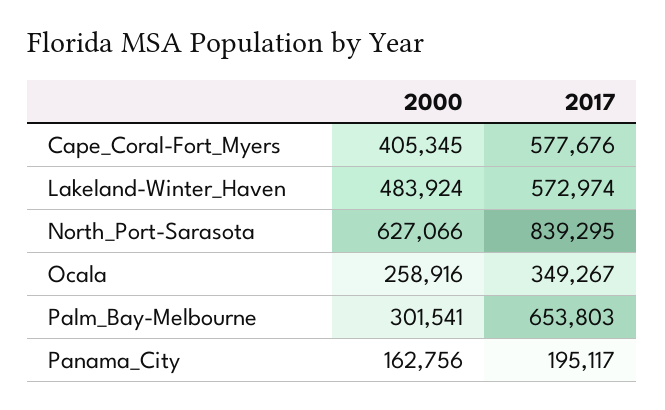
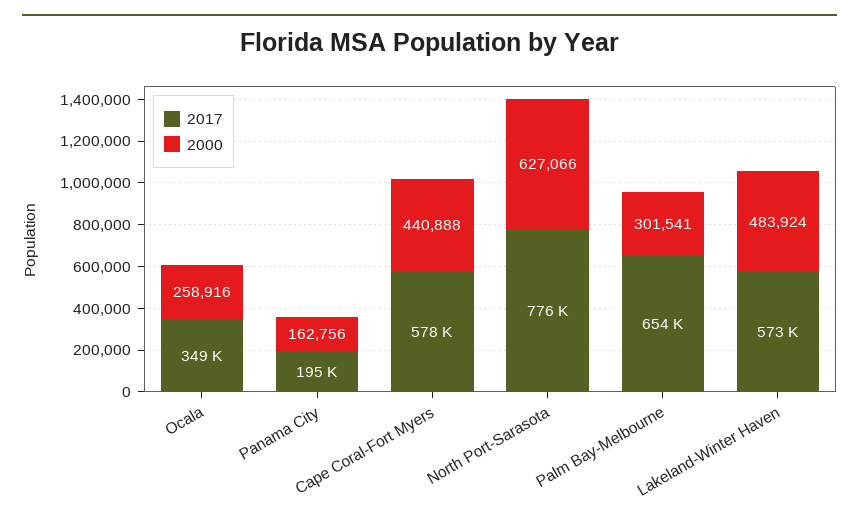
2000, Cape_Coral-Fort_Myers: 405345 -> 440888
2017, North_Port-Sarasota: 839295 -> 776000

